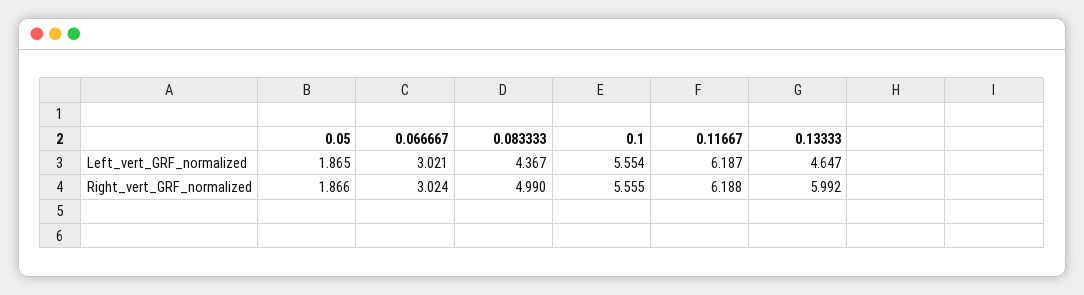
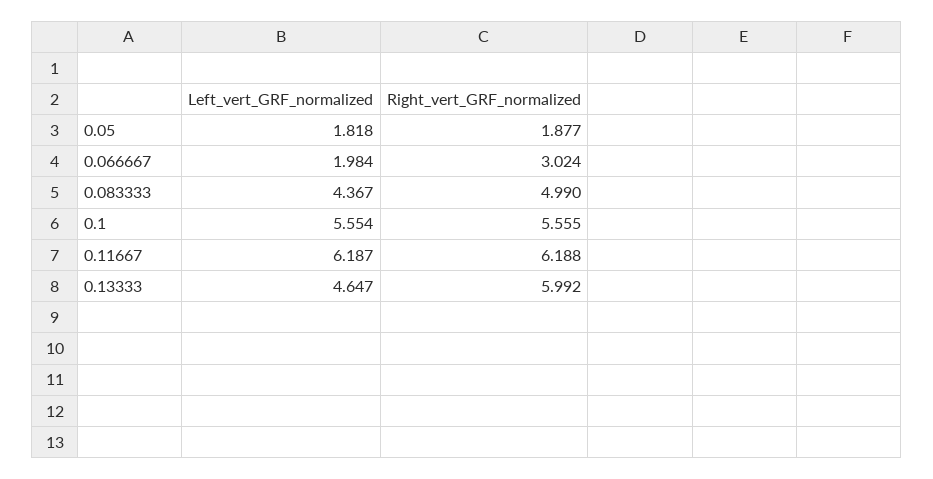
0.05, Left_vert_GRF_normalized: 1.865 -> 1.818
0.066667, Left_vert_GRF_normalized: 3.021 -> 1.984
0.05, Right_vert_GRF_normalized: 1.866 -> 1.877

